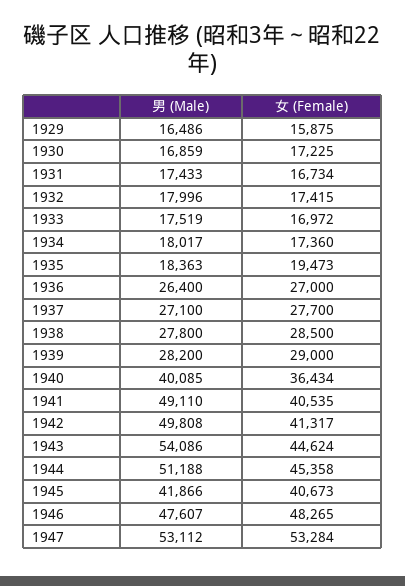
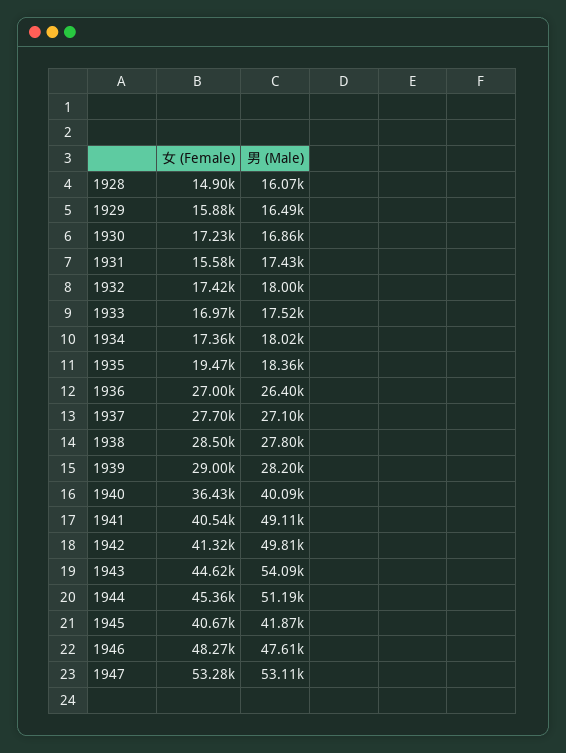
女 (Female), 1931: 16734 -> 15580
女 (Female), 1928: none -> 14900
男 (Male), 1928: none -> 16070

